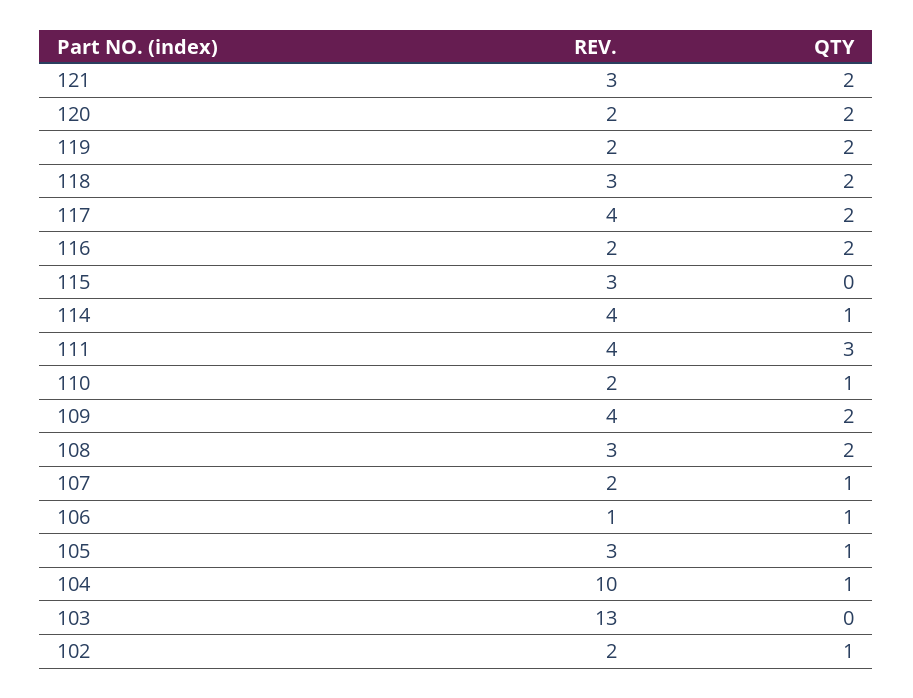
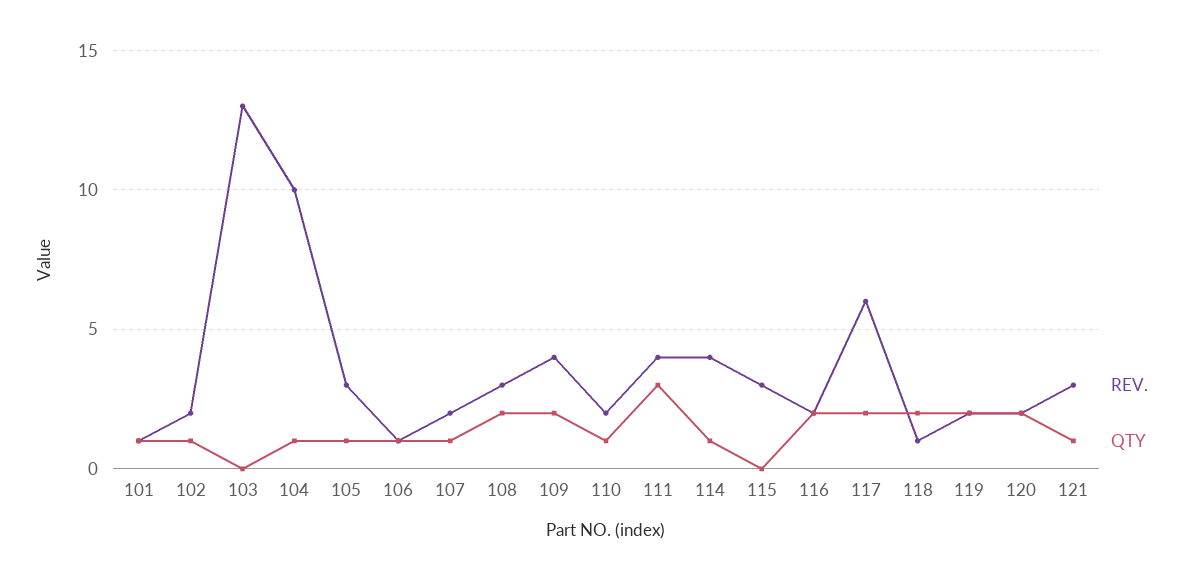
QTY, 121: 2 -> 1
REV., 118: 3 -> 1
REV., 117: 4 -> 6
REV., 101: none -> 1
QTY, 101: none -> 1

